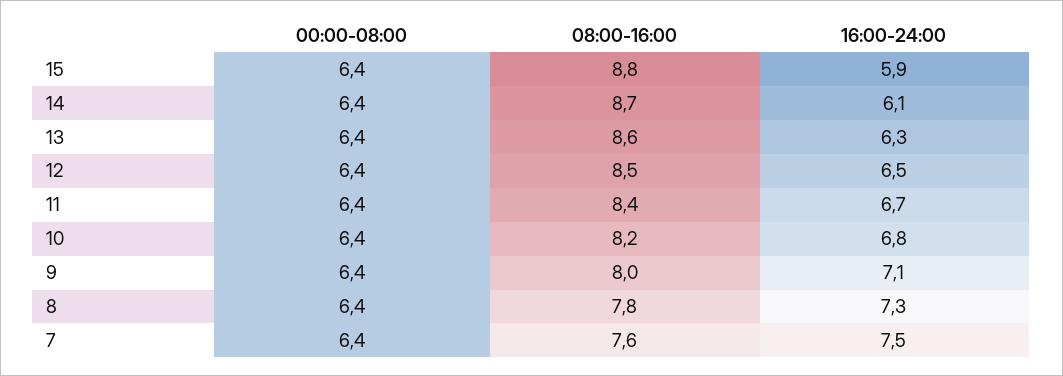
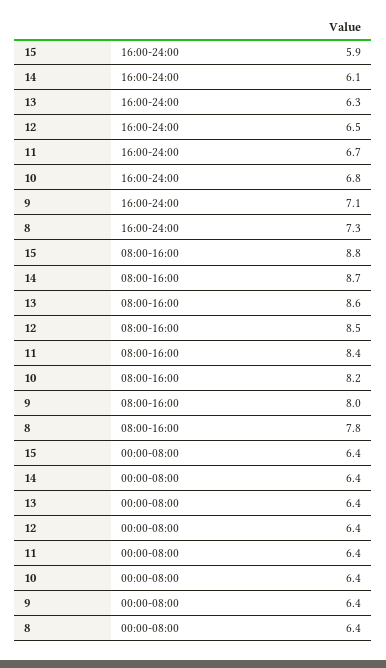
00:00-08:00, 7: 6.4 -> none
08:00-16:00, 7: 7.6 -> none
16:00-24:00, 7: 7.5 -> none

